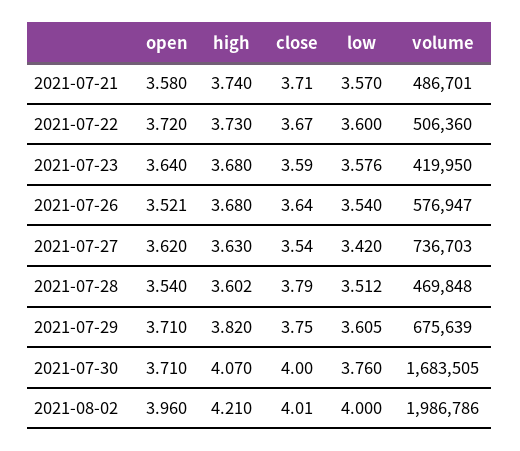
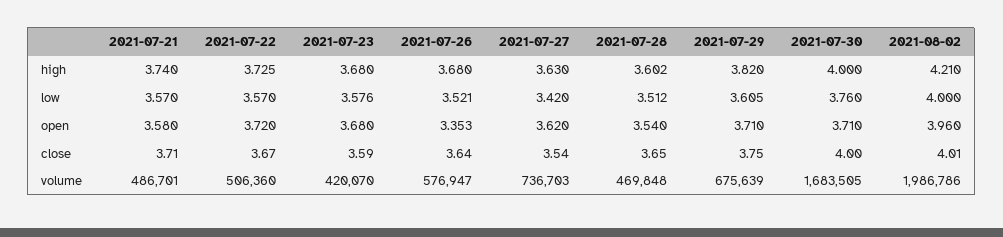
high, 2021-07-22: 3.73 -> 3.725
low, 2021-07-22: 3.6 -> 3.57
open, 2021-07-23: 3.64 -> 3.68
volume, 2021-07-23: 419950 -> 420070
open, 2021-07-26: 3.521 -> 3.353
low, 2021-07-26: 3.54 -> 3.521
close, 2021-07-28: 3.79 -> 3.65
high, 2021-07-30: 4.07 -> 4

